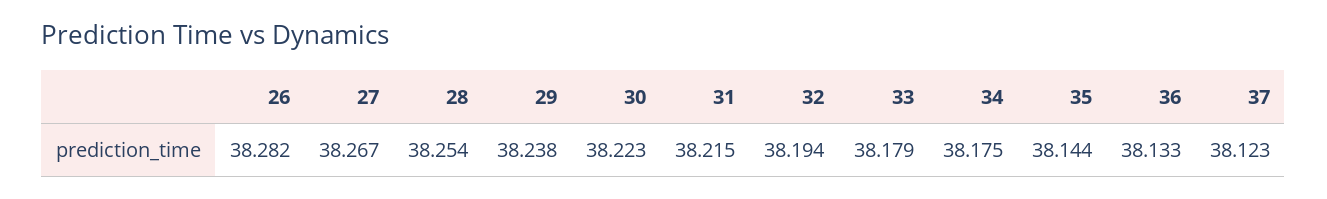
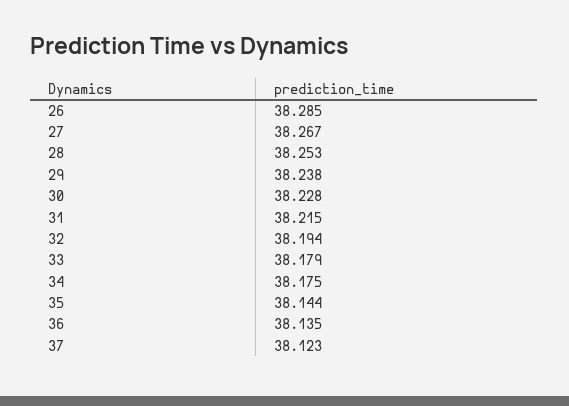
26: 38.282 -> 38.285
28: 38.254 -> 38.253
30: 38.223 -> 38.228
36: 38.133 -> 38.135

